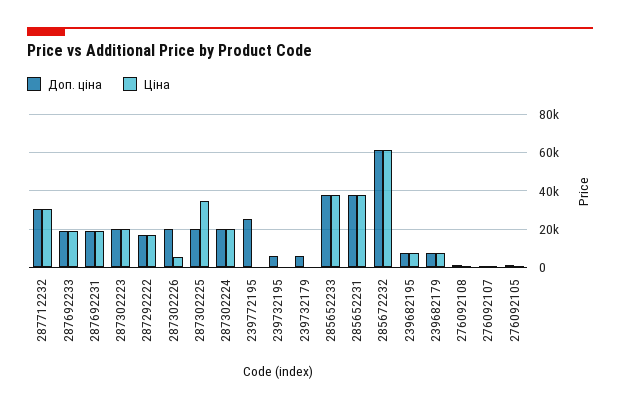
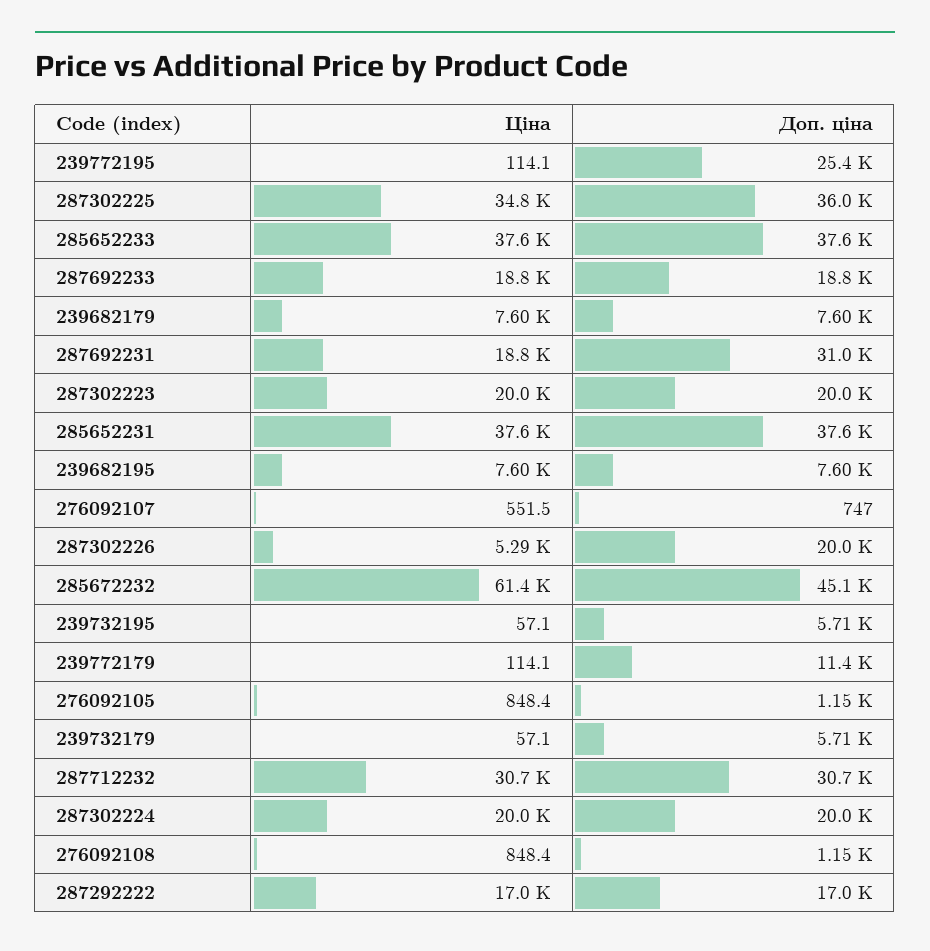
Доп. ціна, 287692231: 20000 -> 31000
Доп. ціна, 287302225: 20000 -> 36000
Доп. ціна, 285672232: 60000 -> 45100
Ціна, 239772179: none -> 114.1
Доп. ціна, 239772179: none -> 11400

